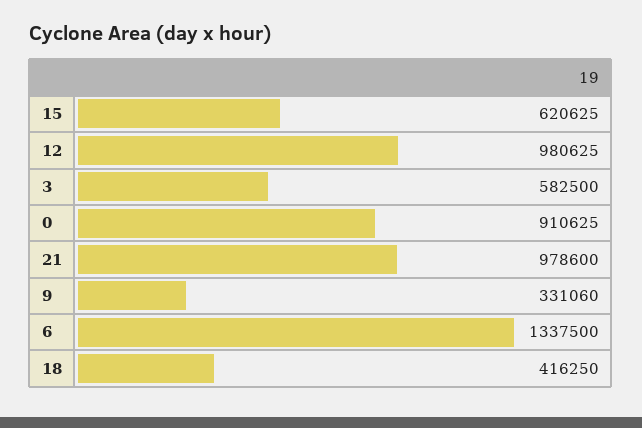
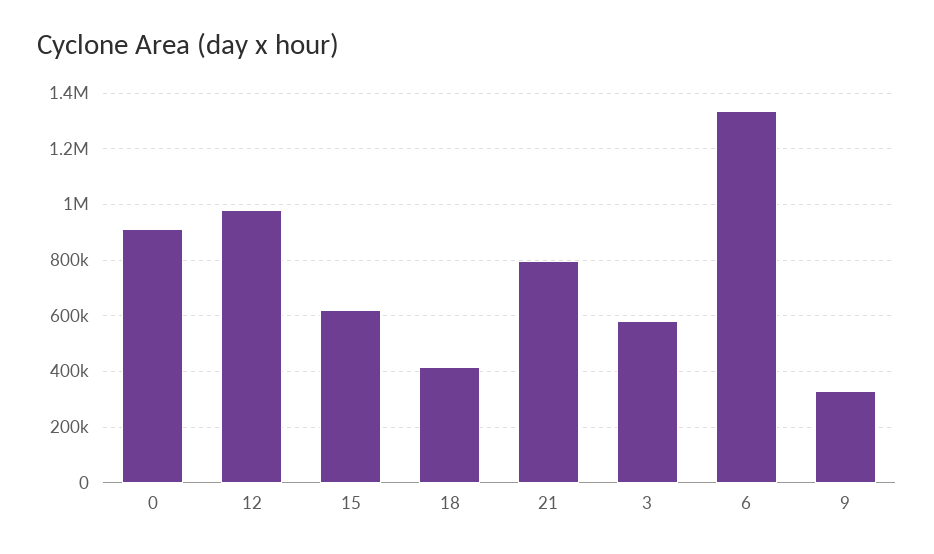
21: 978600 -> 800000

